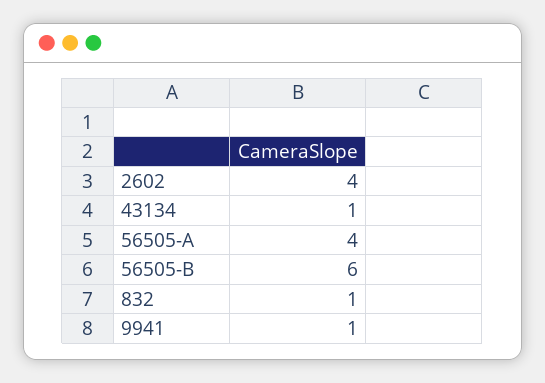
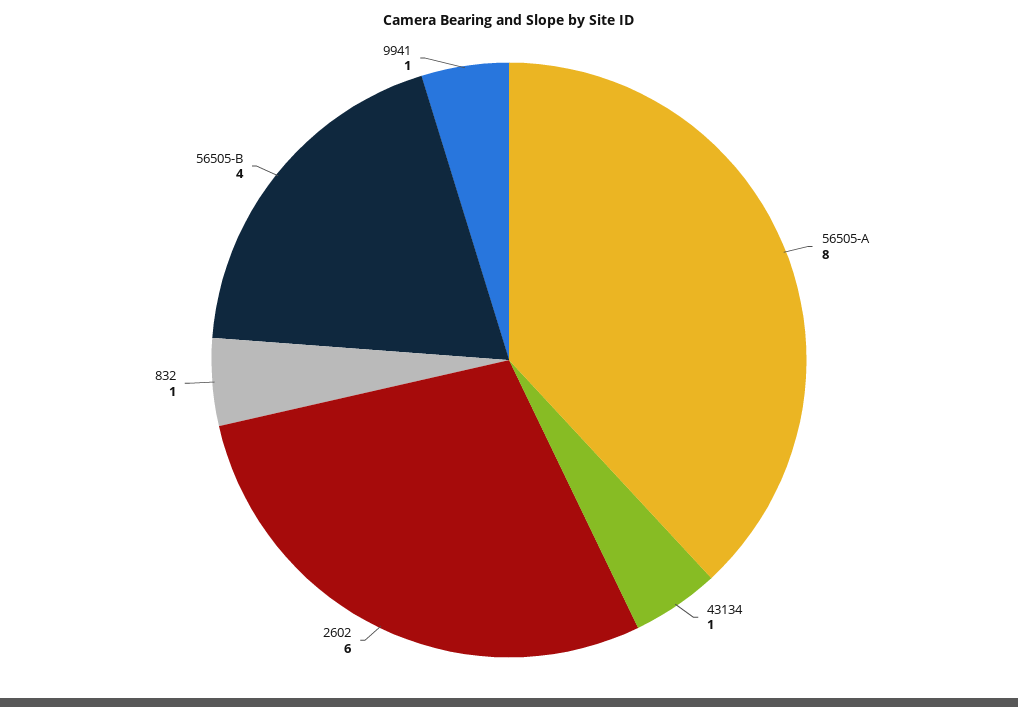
2602: 4 -> 6
56505-A: 4 -> 8
56505-B: 6 -> 4

